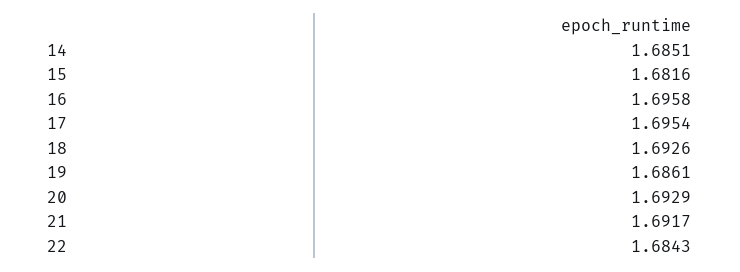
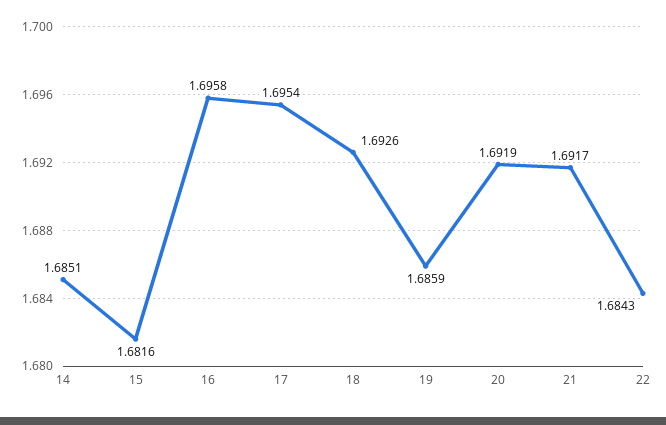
19: 1.6861 -> 1.6859
20: 1.6929 -> 1.6919

